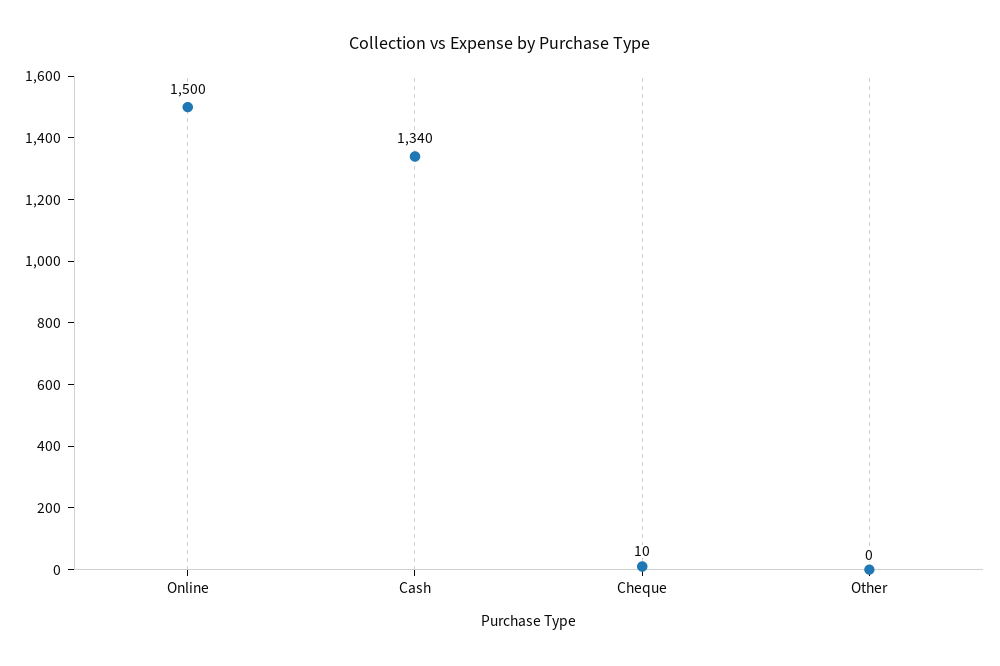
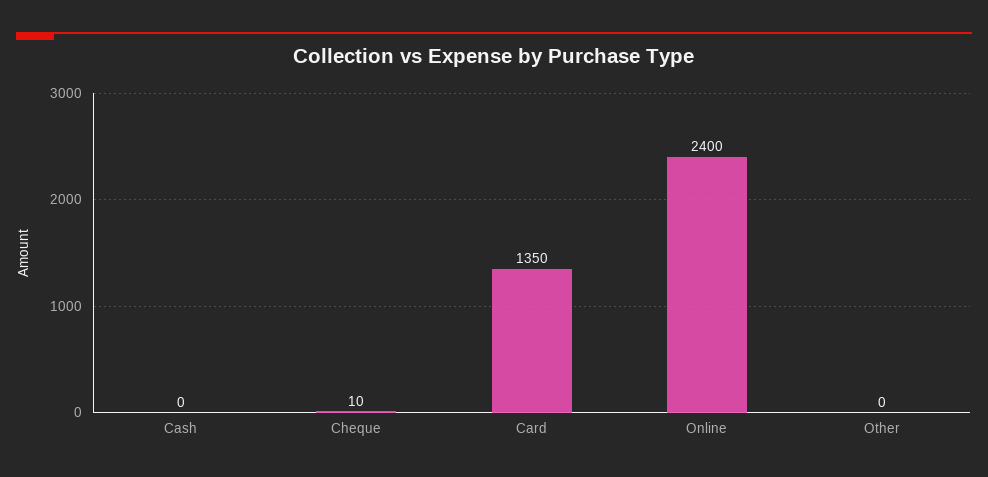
Online: 1500 -> 2400
Cash: 1340 -> 0
Card: none -> 1350

